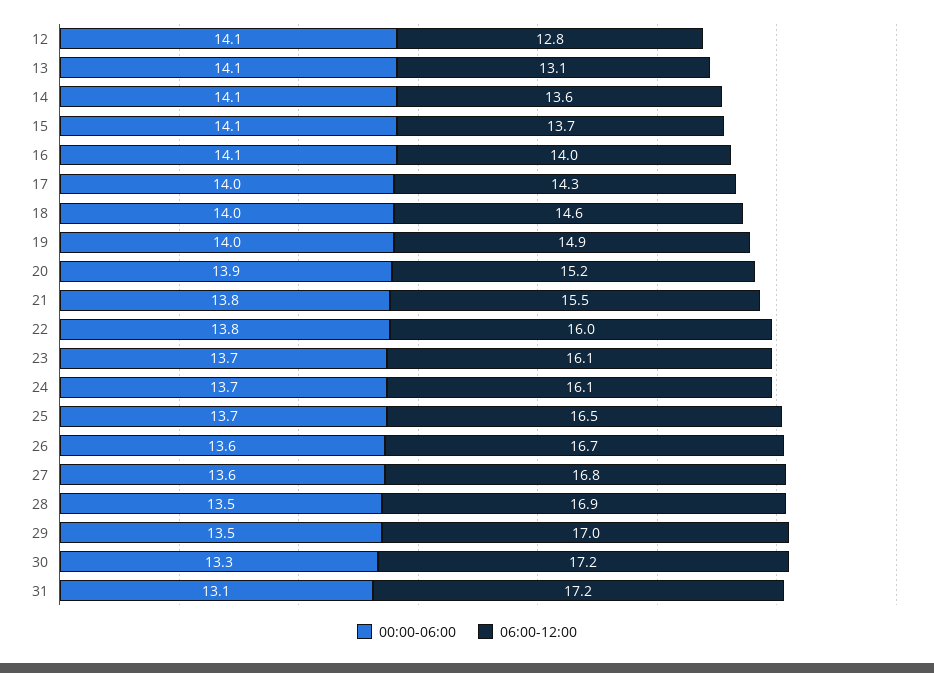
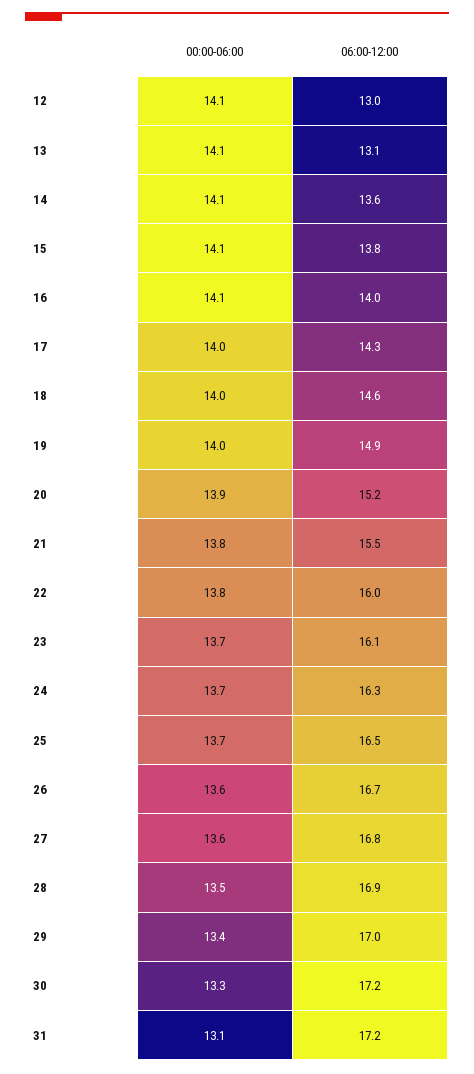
06:00-12:00, 12: 12.8 -> 13
06:00-12:00, 15: 13.7 -> 13.8
06:00-12:00, 24: 16.1 -> 16.3
00:00-06:00, 29: 13.5 -> 13.4

